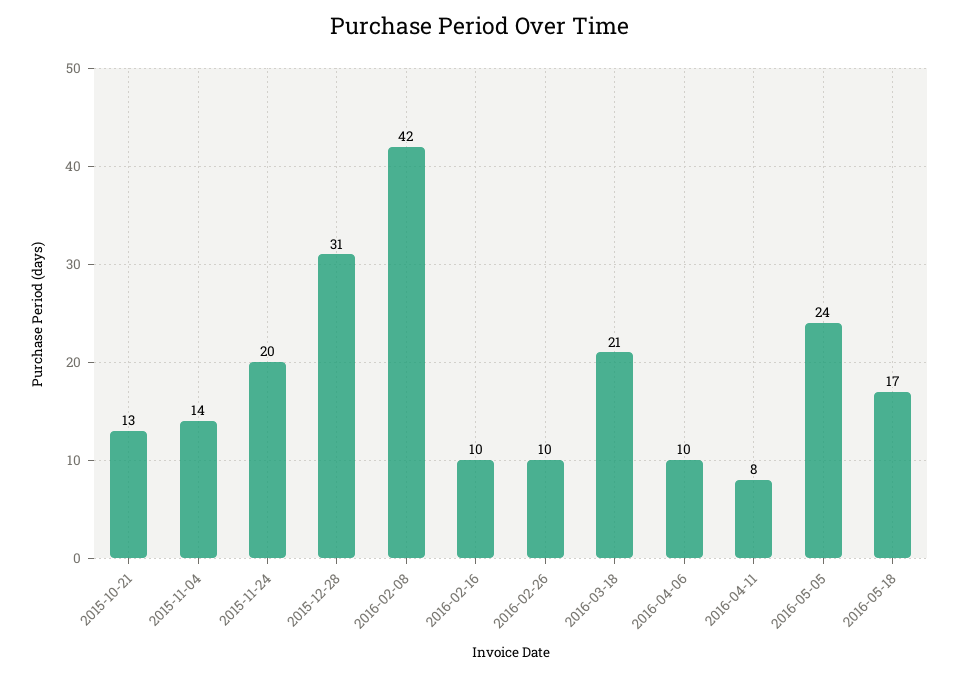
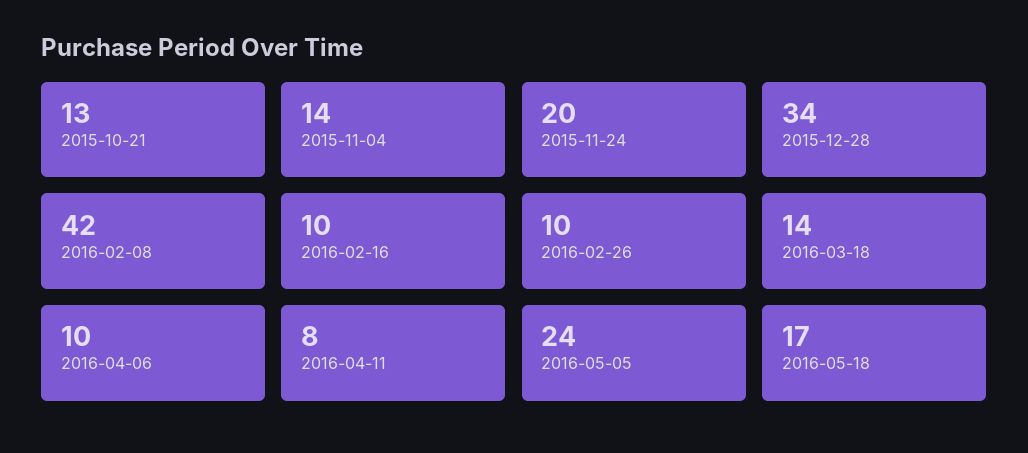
2015-12-28: 31 -> 34
2016-03-18: 21 -> 14

